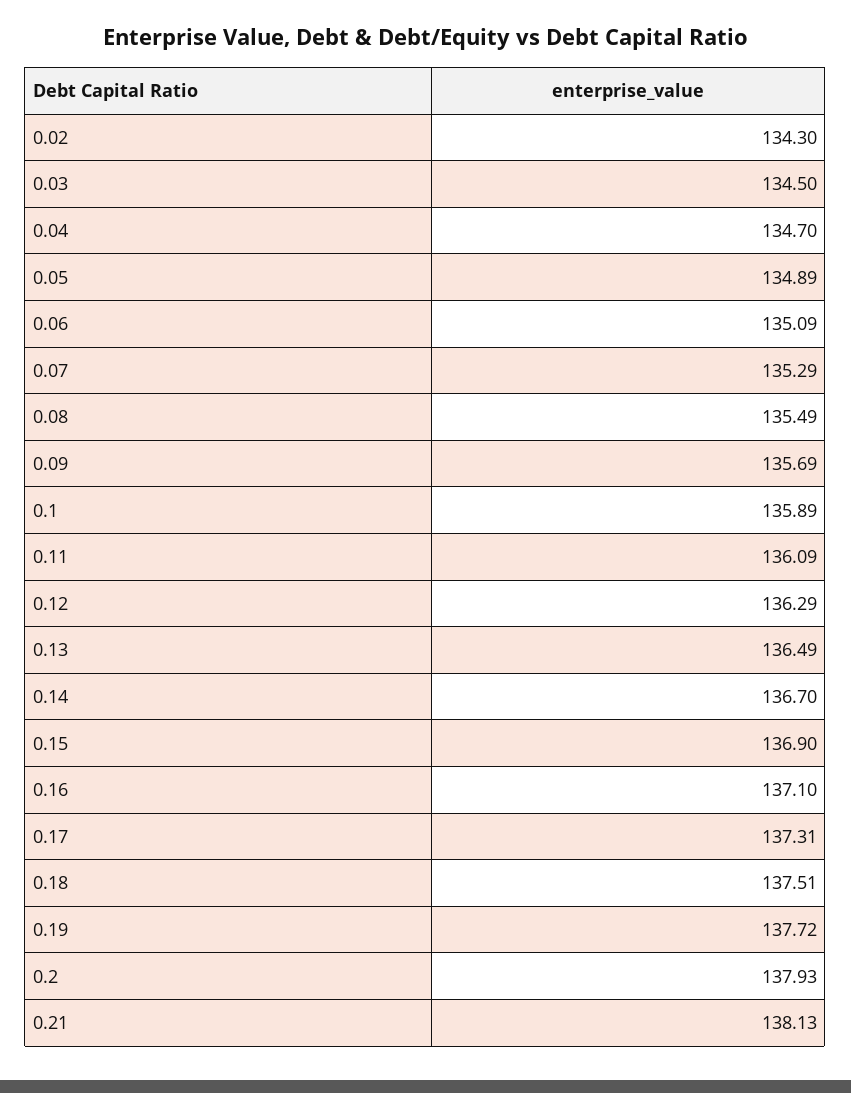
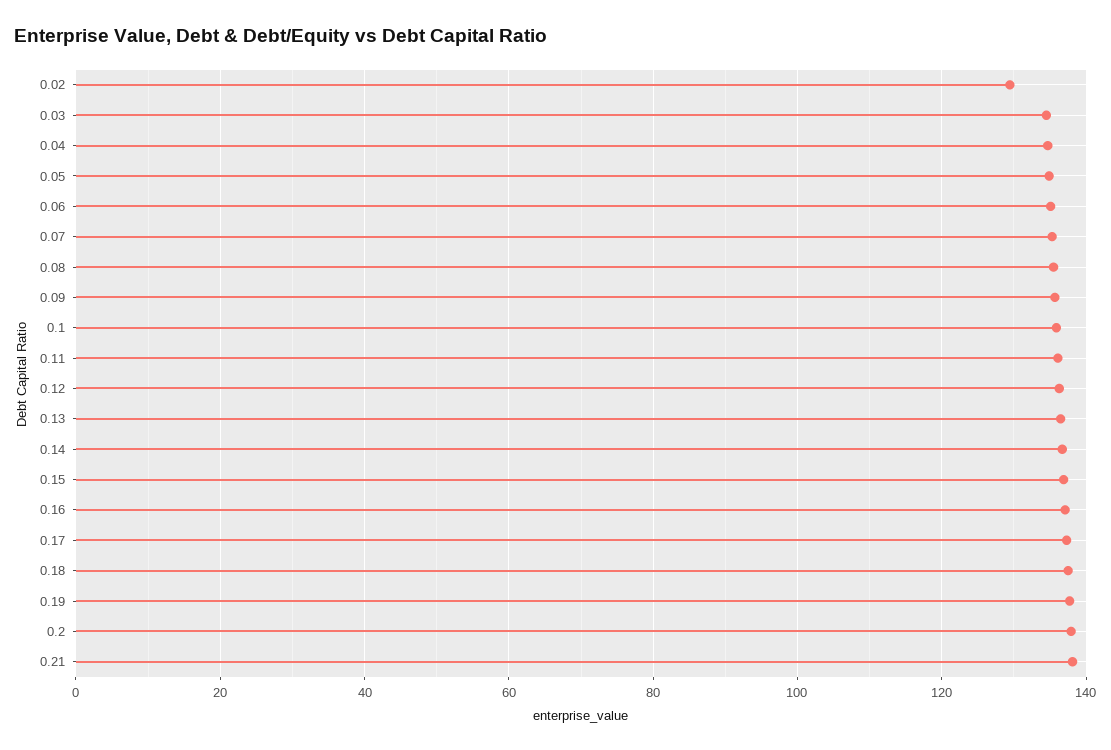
0.02: 134.3 -> 130

